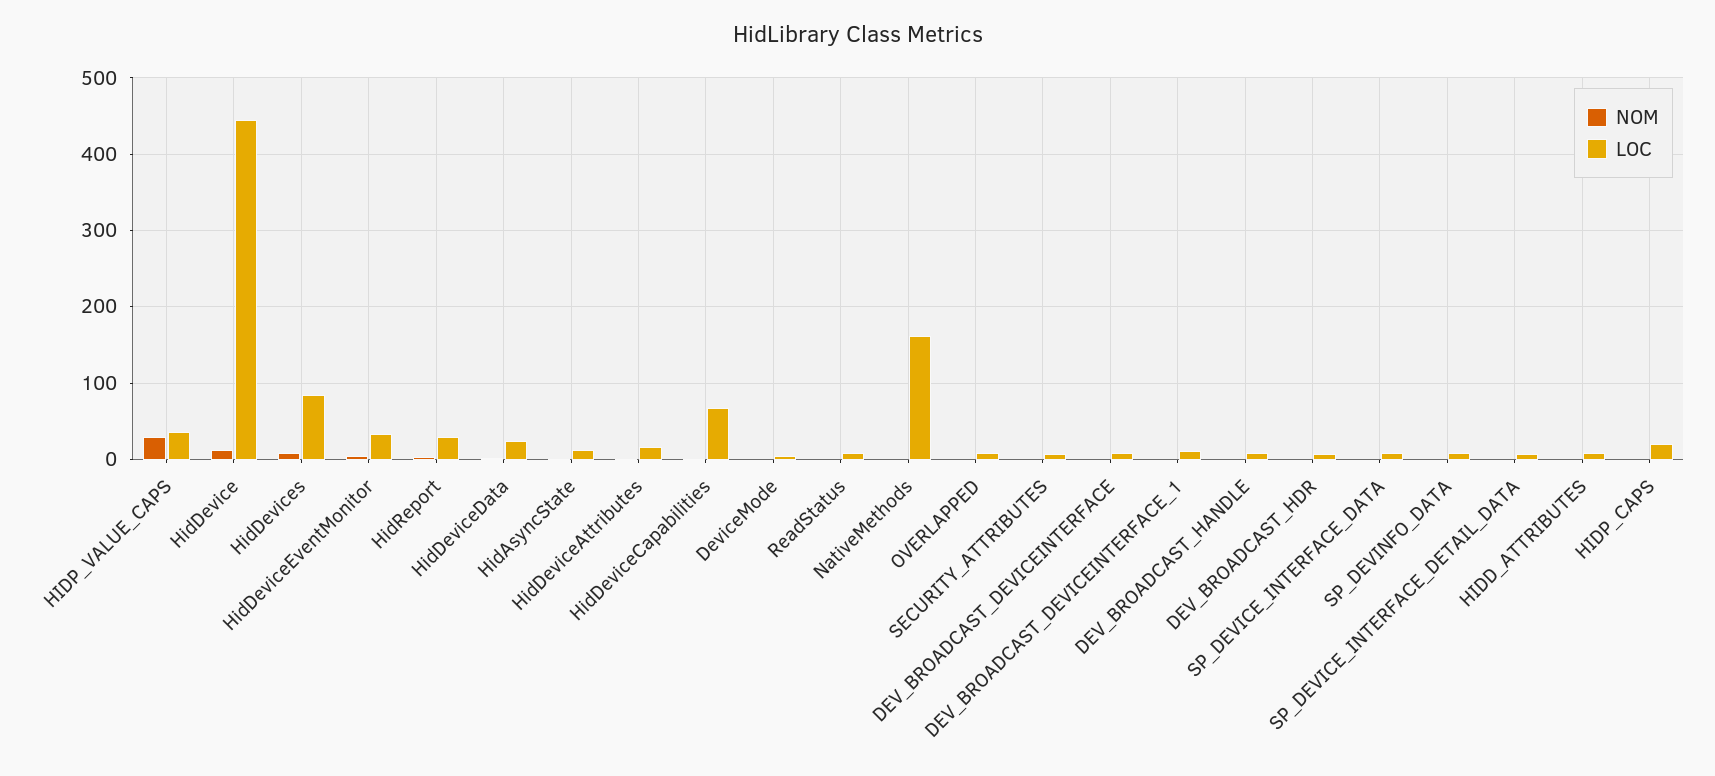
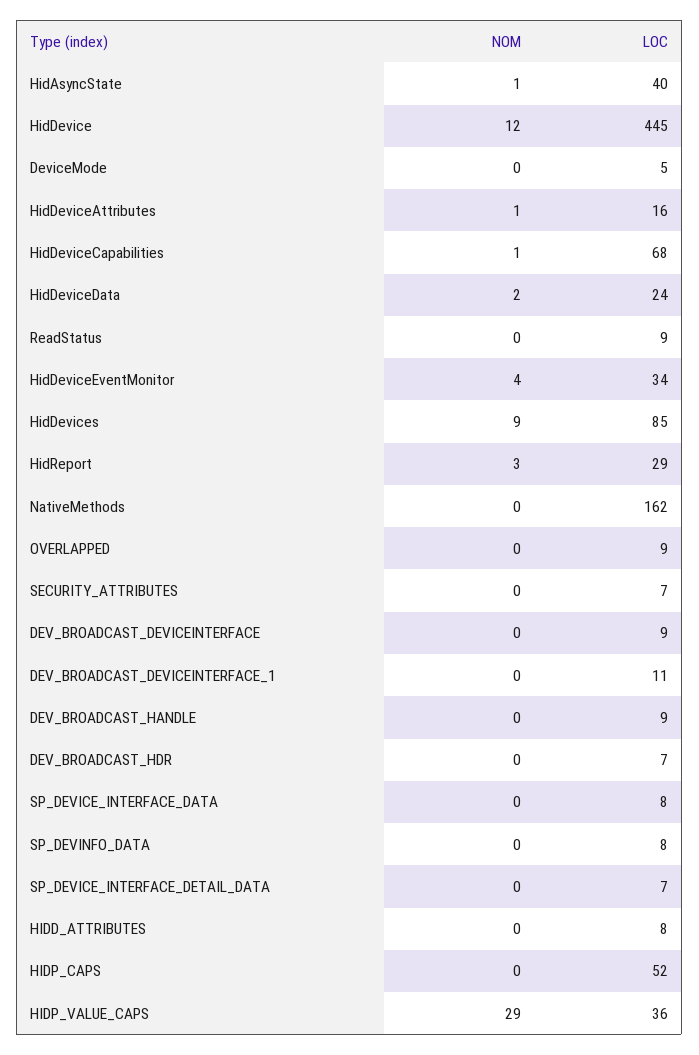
LOC, HidAsyncState: 10 -> 40
LOC, HIDP_CAPS: 20 -> 52

